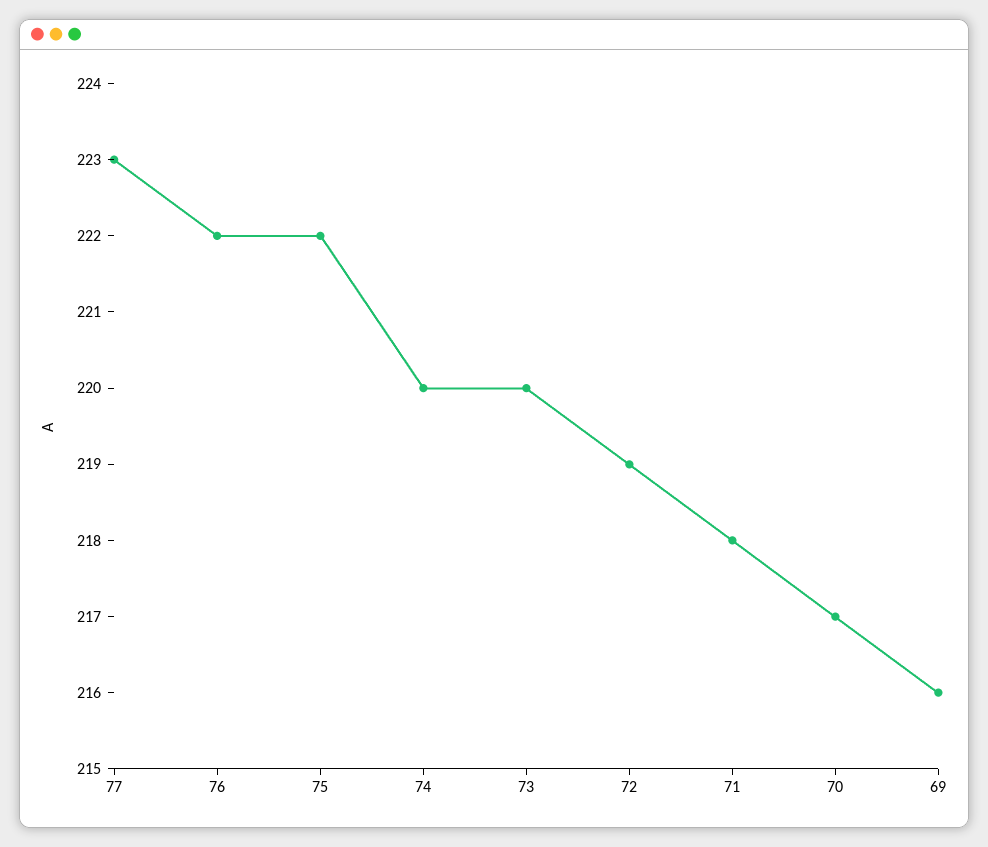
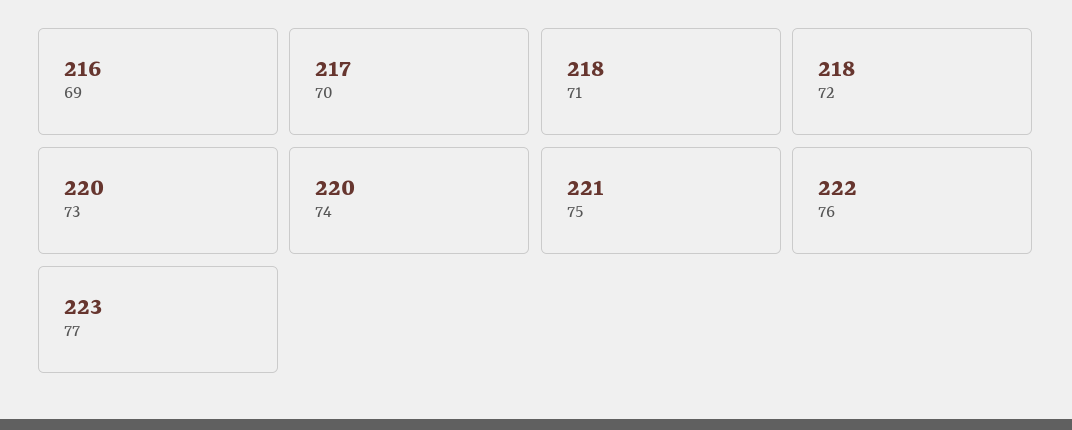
75: 222 -> 221
72: 219 -> 218

